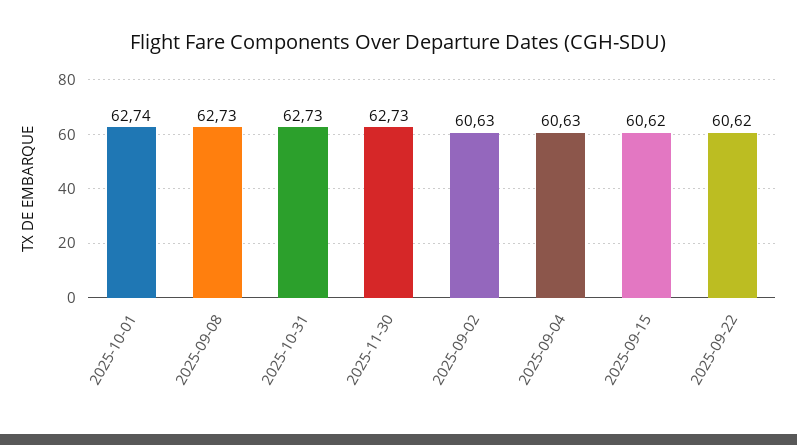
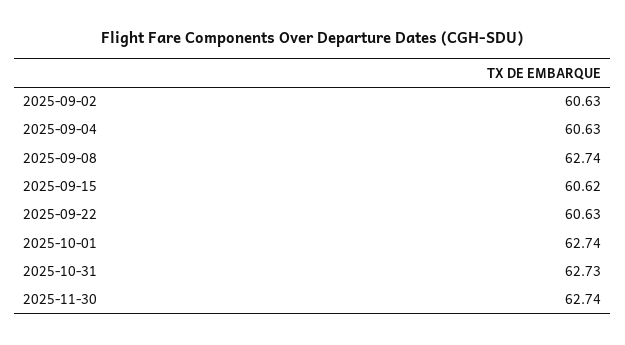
2025-09-08: 62.73 -> 62.74
2025-11-30: 62.73 -> 62.74
2025-09-22: 60.62 -> 60.63

